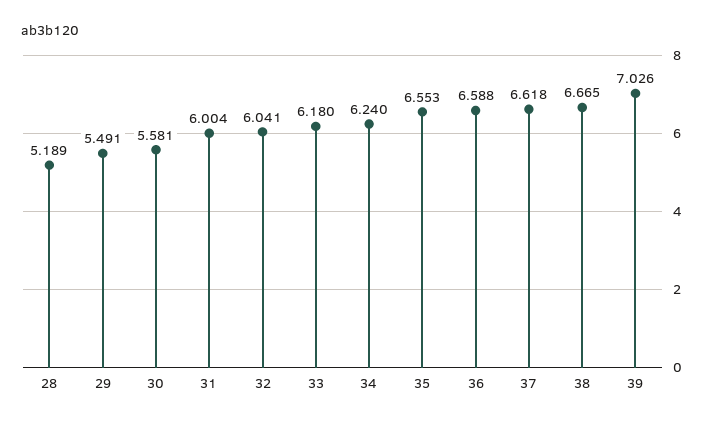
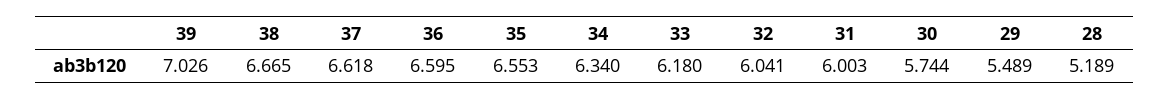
29: 5.491 -> 5.489
30: 5.581 -> 5.744
31: 6.004 -> 6.003
34: 6.24 -> 6.34
36: 6.588 -> 6.595

